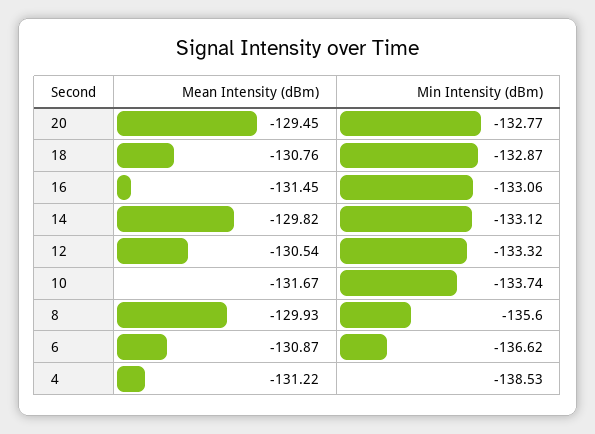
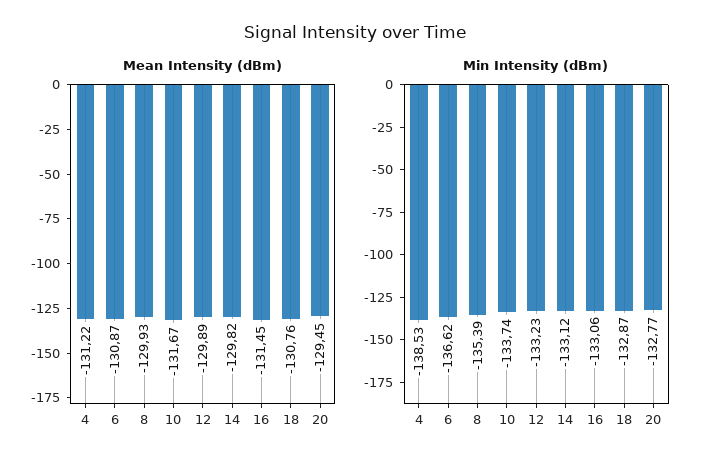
Mean Intensity (dBm), 12: -130.54 -> -129.89
Min Intensity (dBm), 12: -133.32 -> -133.23
Min Intensity (dBm), 8: -135.6 -> -135.39

